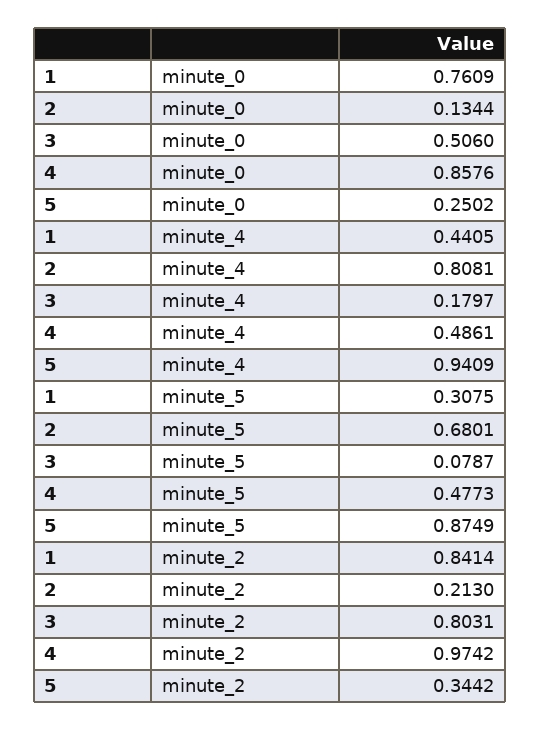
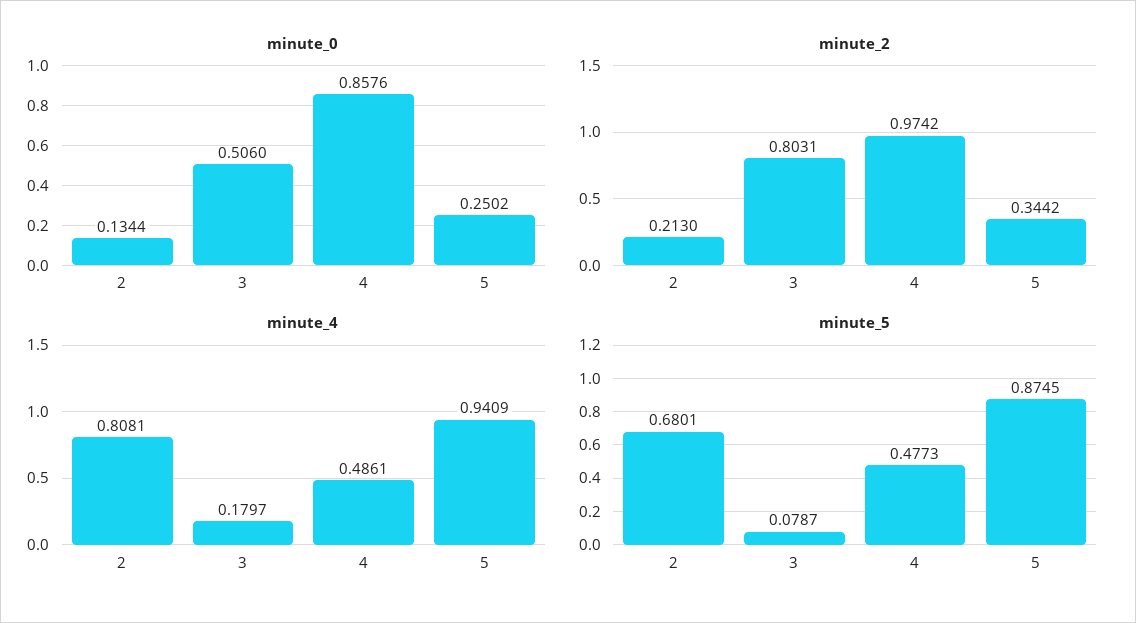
minute_0, 1: 0.7609 -> none
minute_4, 1: 0.4405 -> none
minute_5, 1: 0.3075 -> none
minute_5, 5: 0.8749 -> 0.8745
minute_2, 1: 0.8414 -> none

